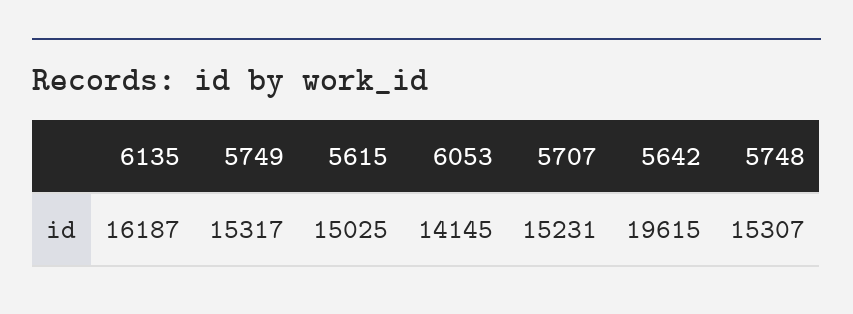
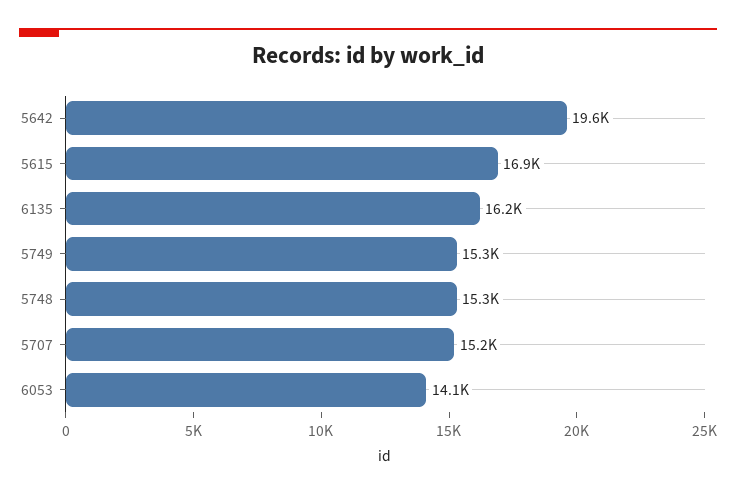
5615: 15025 -> 16900

